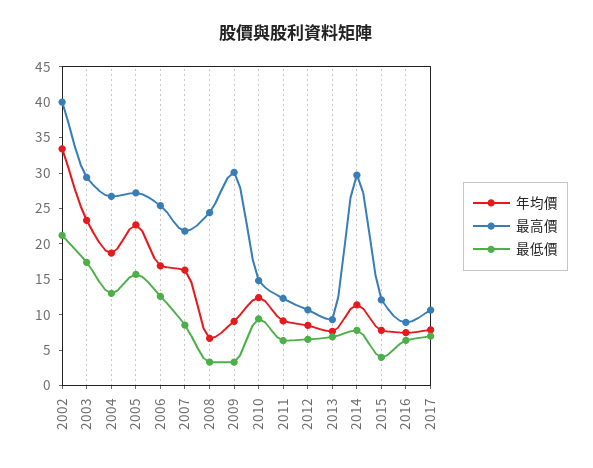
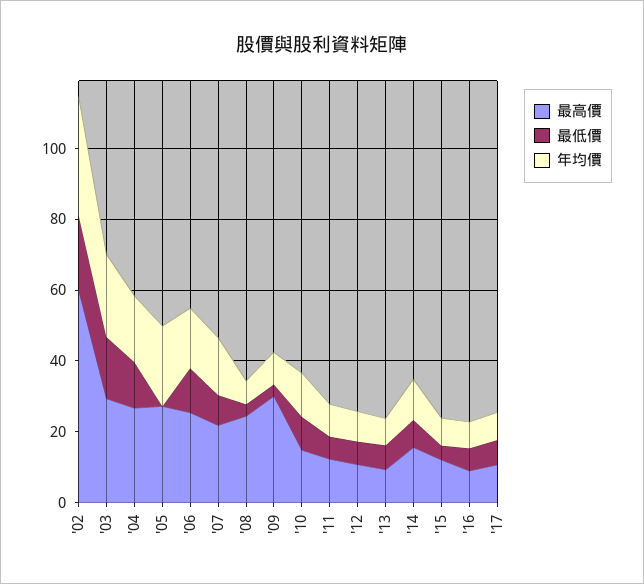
最高價, 2002: 40 -> 60
最低價, 2005: 15 -> 0
最高價, 2014: 30 -> 15

